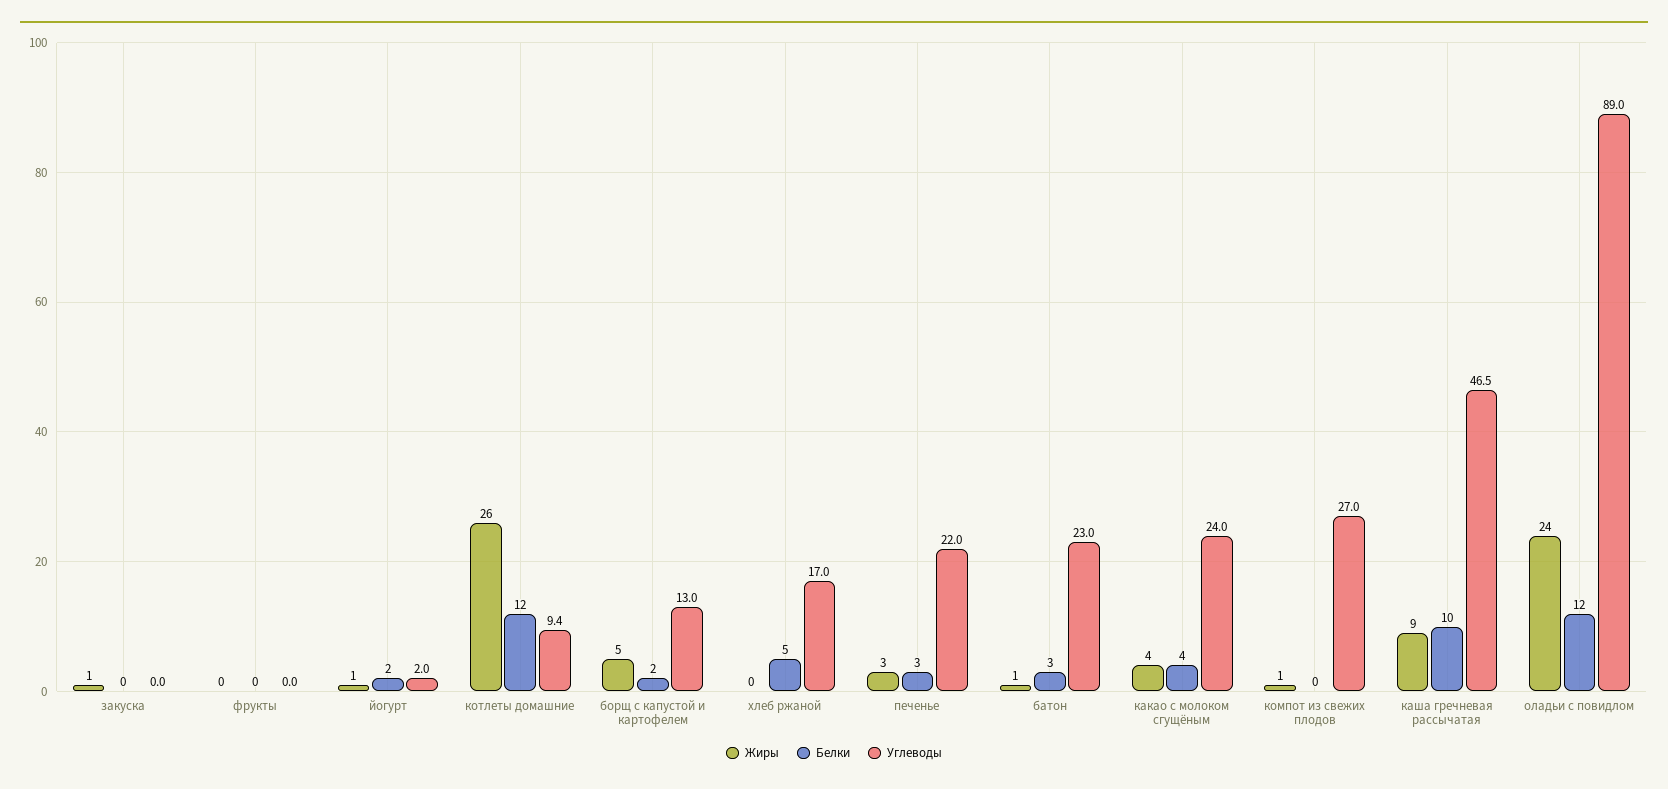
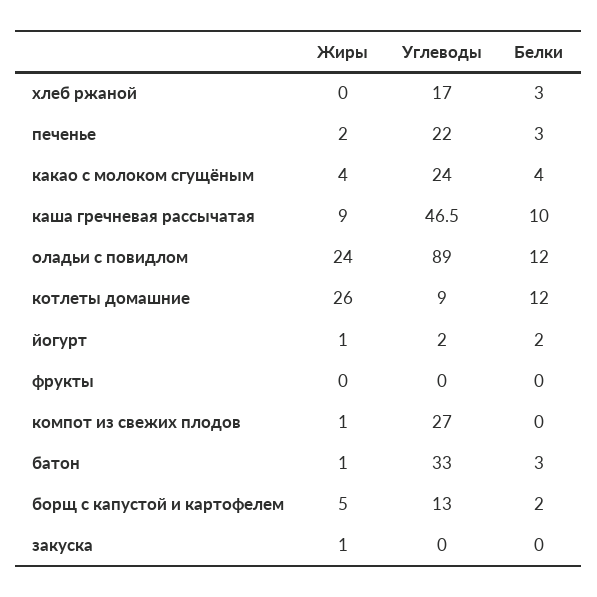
Углеводы, котлеты домашние: 9.4 -> 9
Белки, хлеб ржаной: 5 -> 3
Жиры, печенье: 3 -> 2
Углеводы, батон: 23 -> 33

